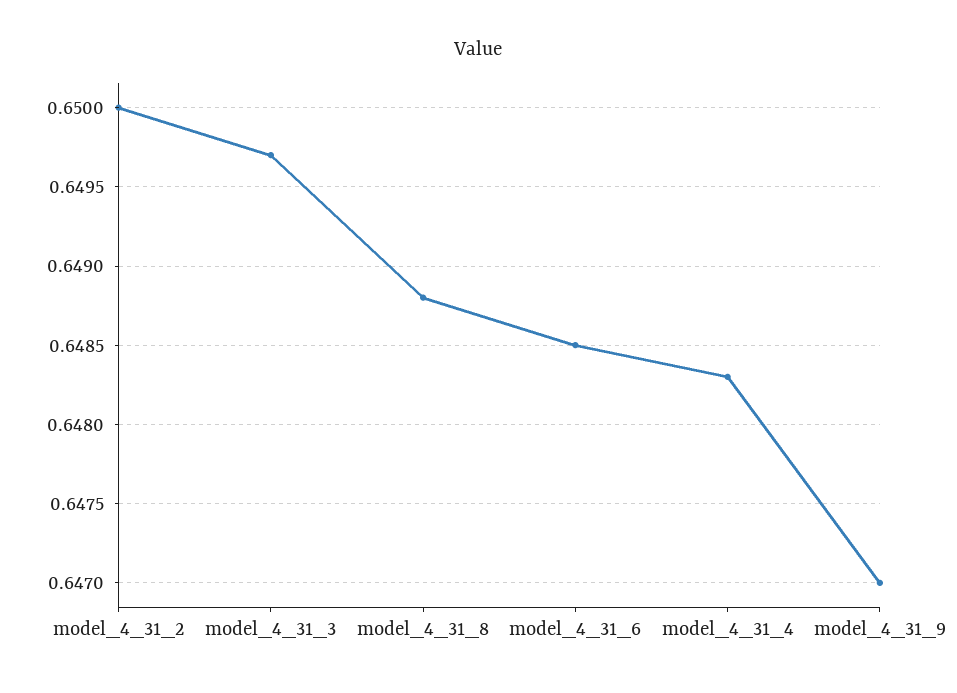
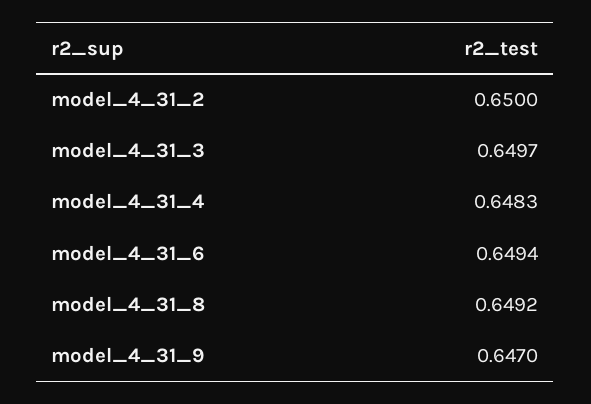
model_4_31_8: 0.6488 -> 0.6492
model_4_31_6: 0.6485 -> 0.6494

